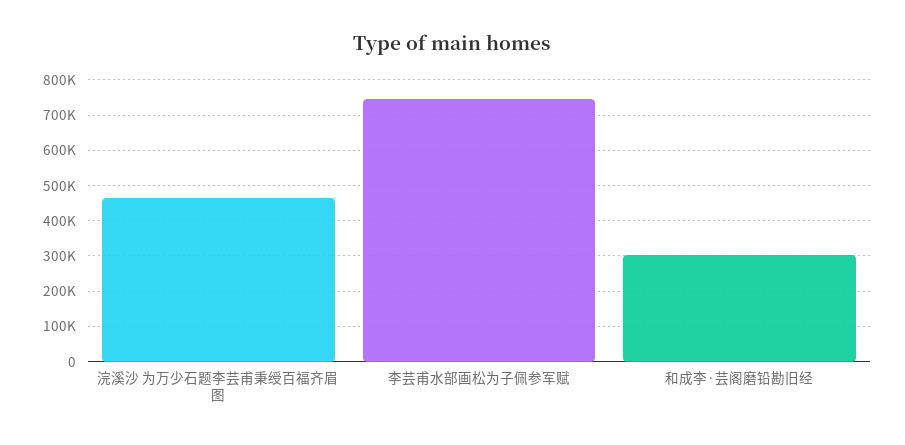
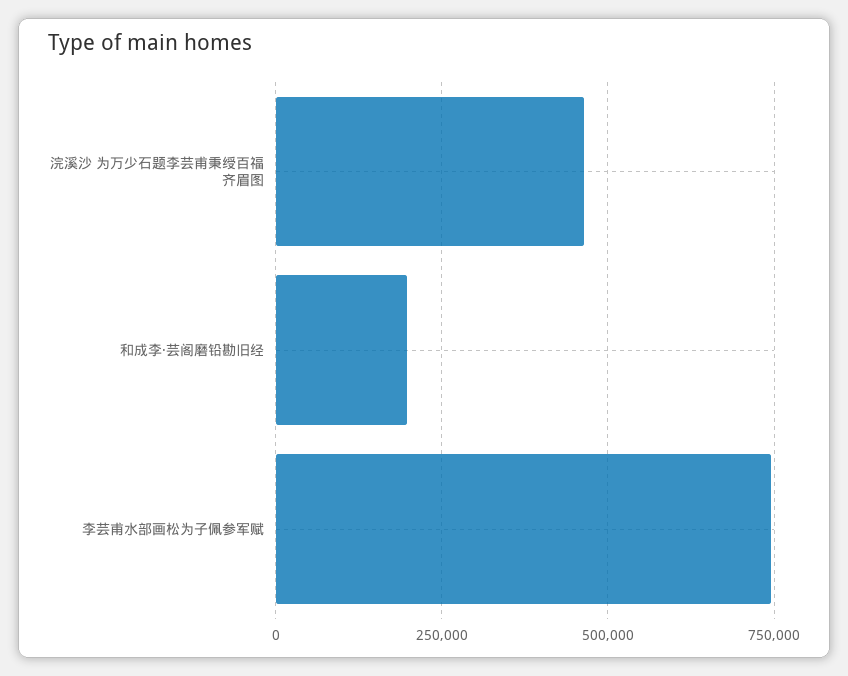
和成李·芸阁磨铅勘旧经: 300000 -> 200000

